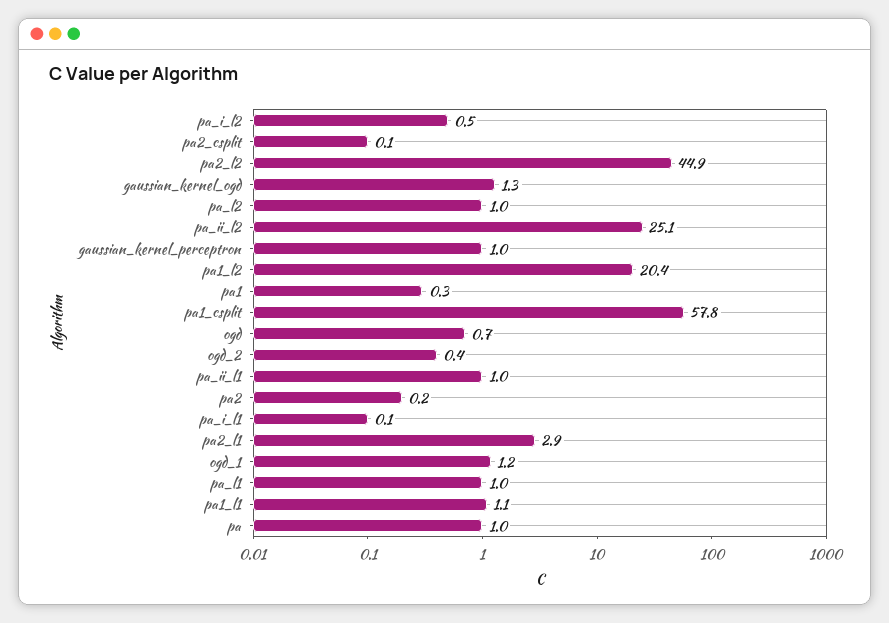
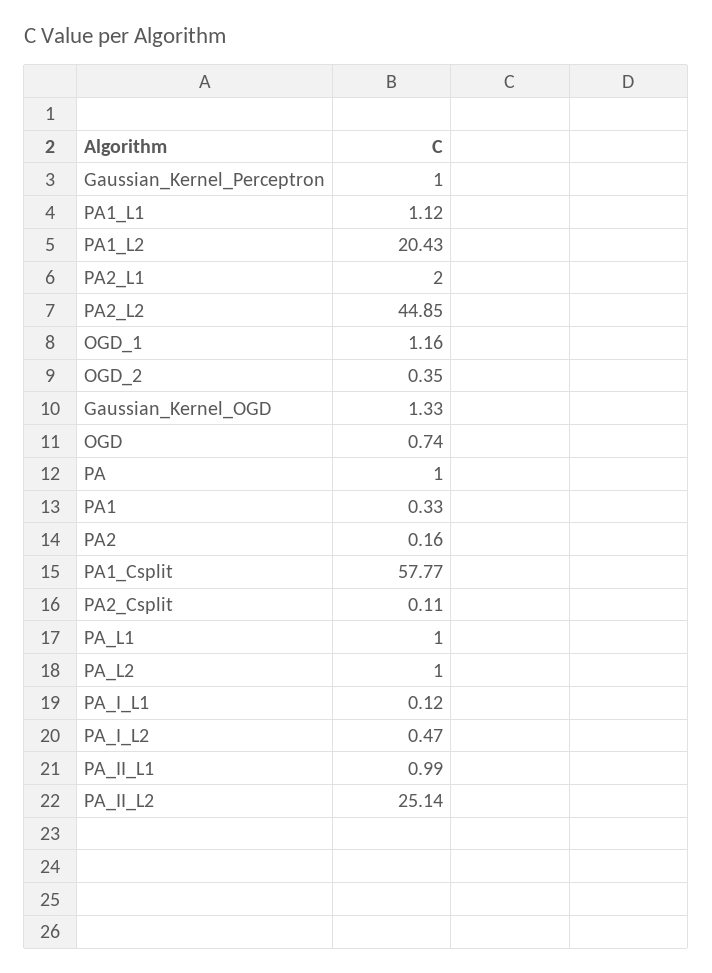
pa2_l1: 2.9 -> 2

